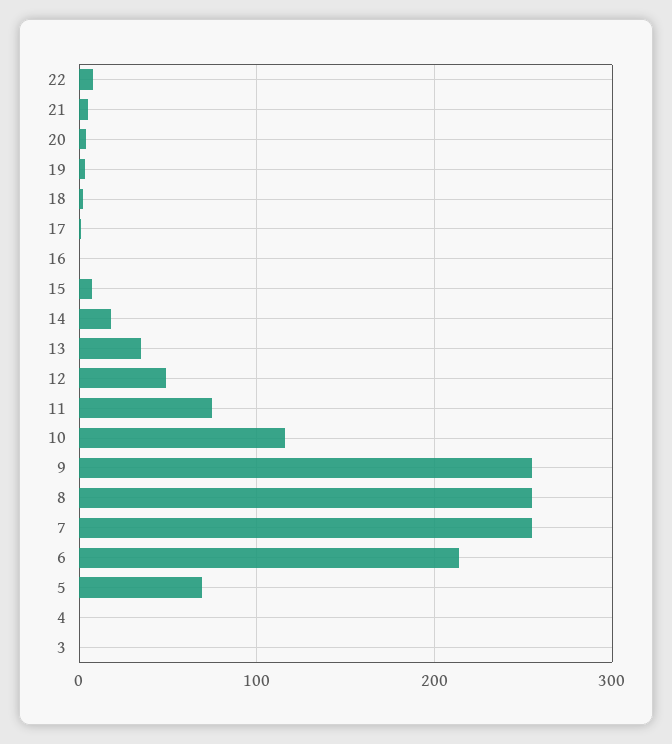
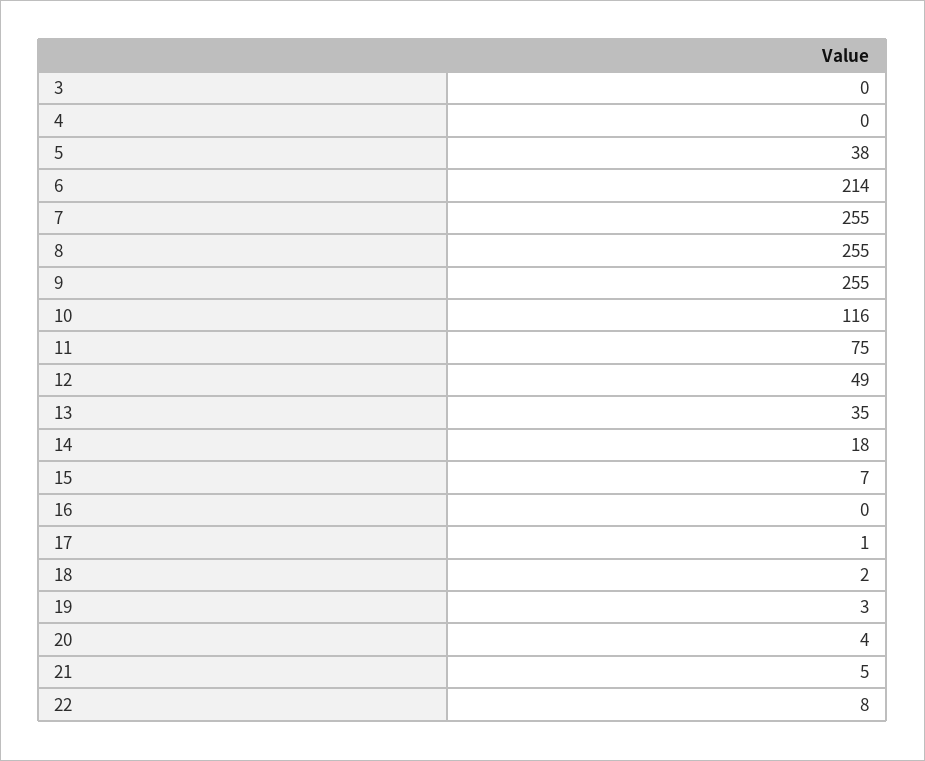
5: 70 -> 38

